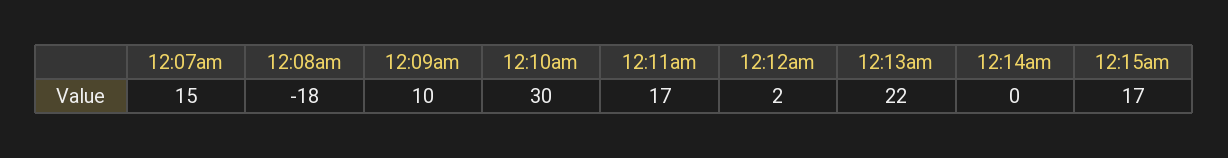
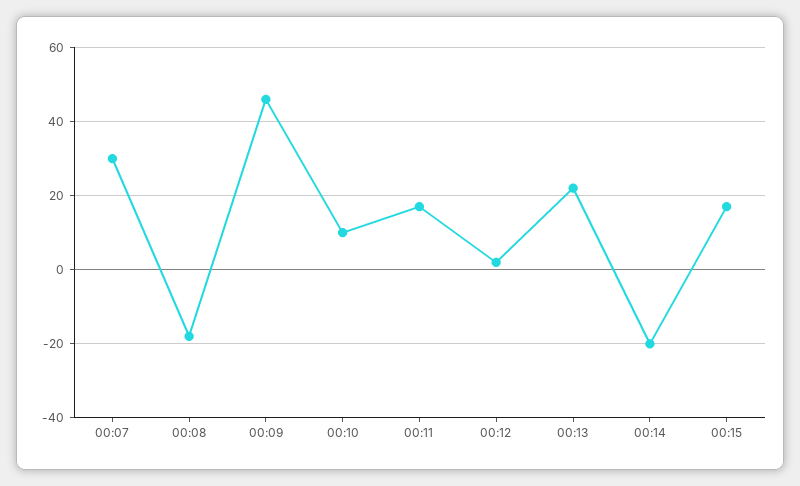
12:07am: 15 -> 30
12:09am: 10 -> 45
12:10am: 30 -> 10
12:14am: 0 -> -20

